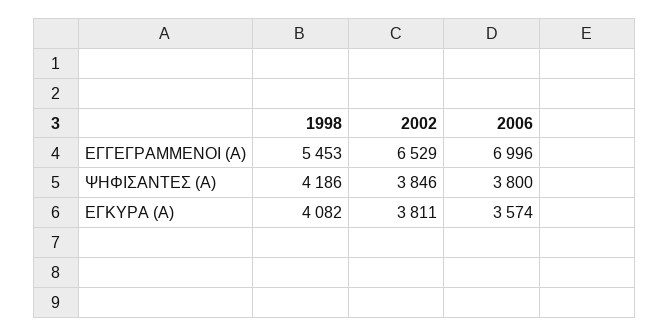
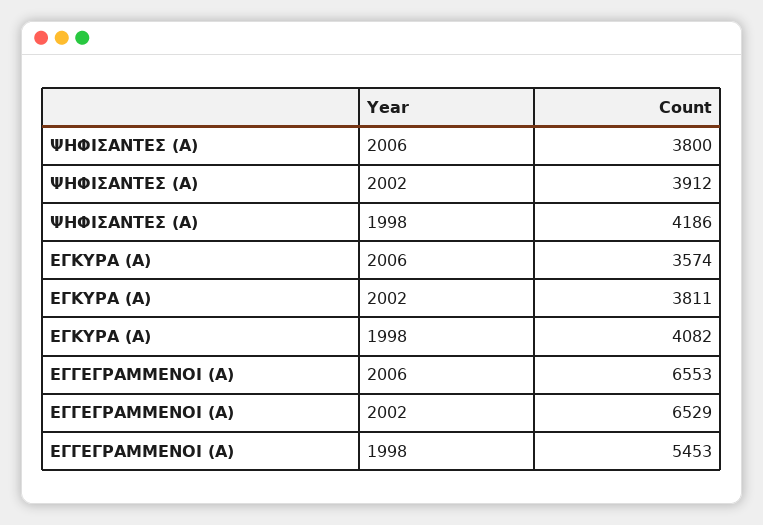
2006, ΕΓΓΕΓΡΑΜΜΕΝΟΙ (Α): 6996 -> 6553
2002, ΨΗΦΙΣΑΝΤΕΣ (Α): 3846 -> 3912

